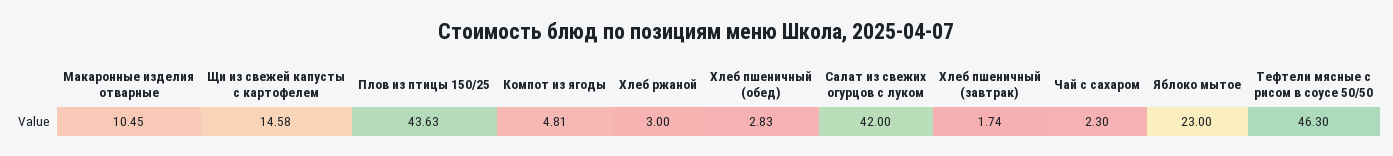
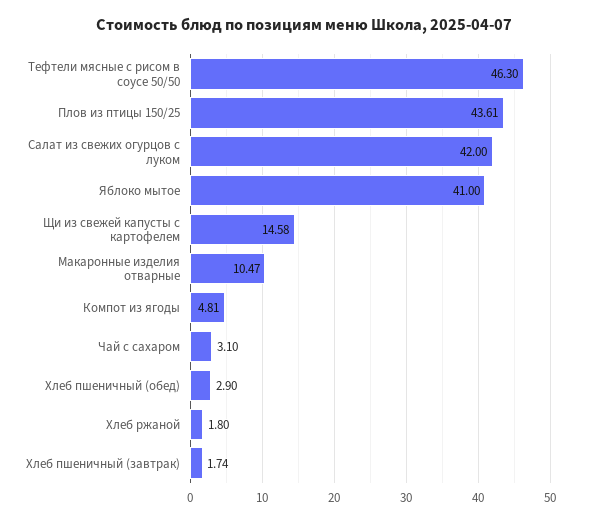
Макаронные изделия отварные: 10.45 -> 10.47
Плов из птицы 150/25: 43.63 -> 43.61
Хлеб ржаной: 3 -> 1.8
Хлеб пшеничный (обед): 2.83 -> 2.9
Чай с сахаром: 2.3 -> 3.1
Яблоко мытое: 23 -> 41

